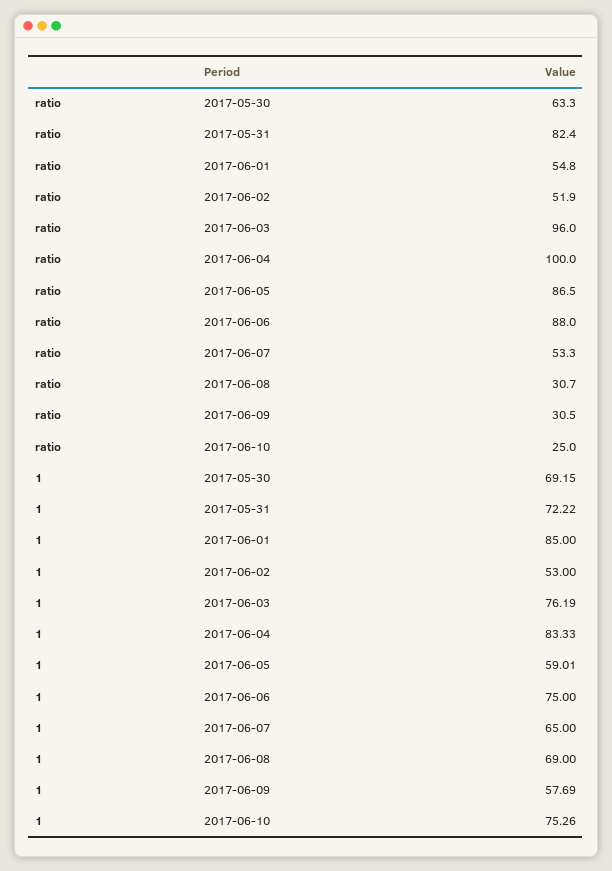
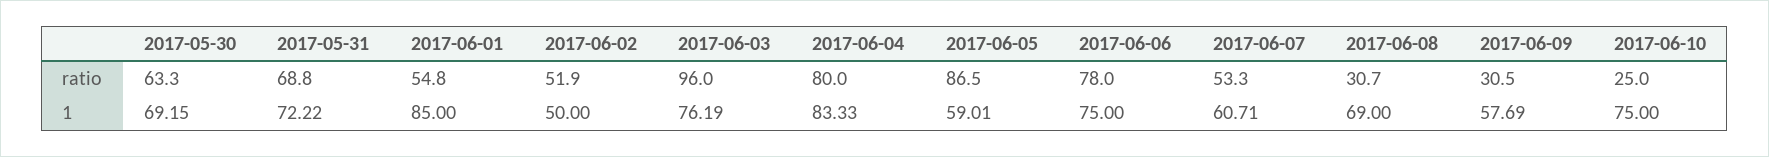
ratio, 2017-05-31: 82.4 -> 68.8
ratio, 2017-06-04: 100 -> 80
ratio, 2017-06-06: 88 -> 78
1, 2017-06-02: 53 -> 50
1, 2017-06-07: 65 -> 60.71
1, 2017-06-10: 75.26 -> 75

